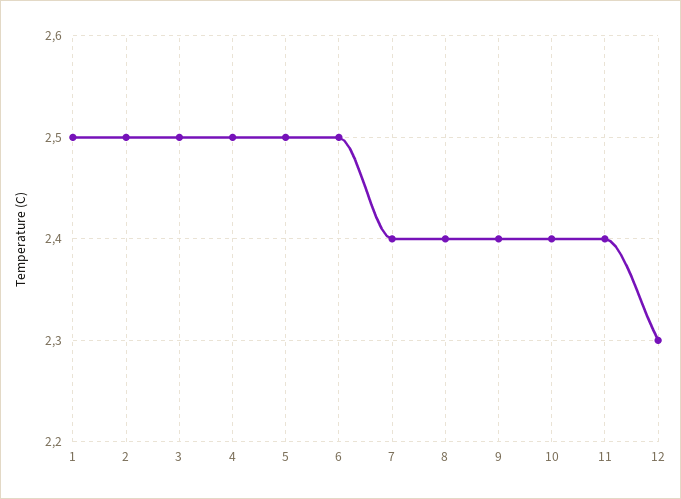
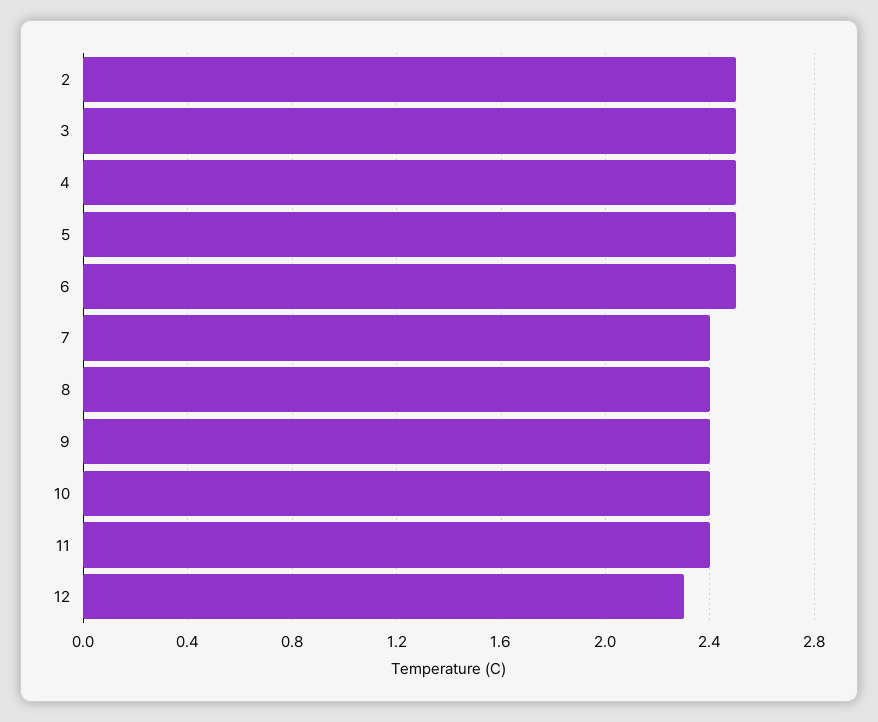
1: 2.5 -> none

